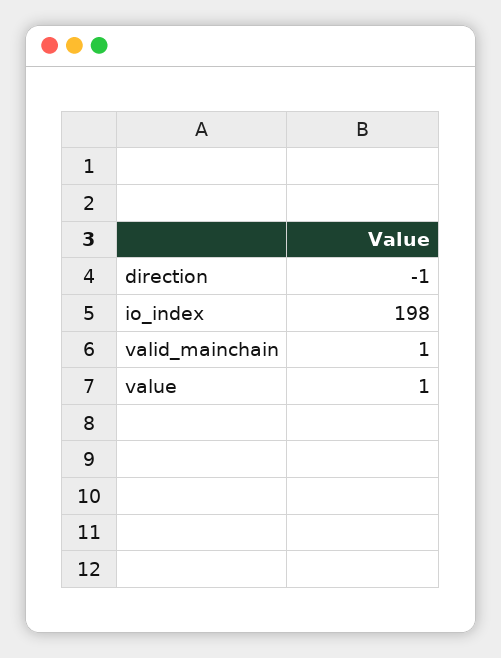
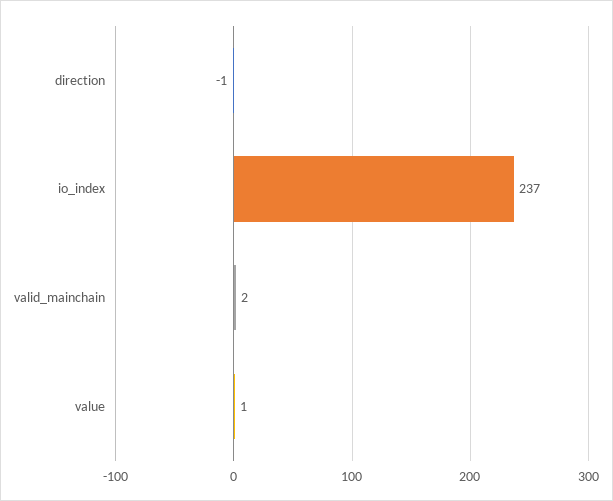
io_index: 198 -> 237
valid_mainchain: 1 -> 2

